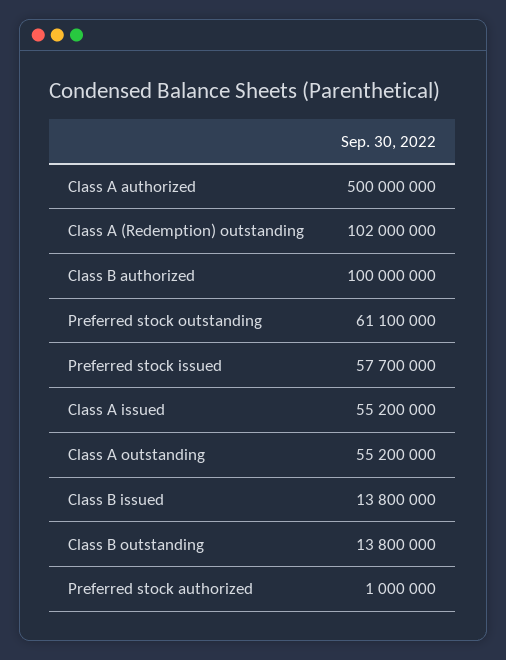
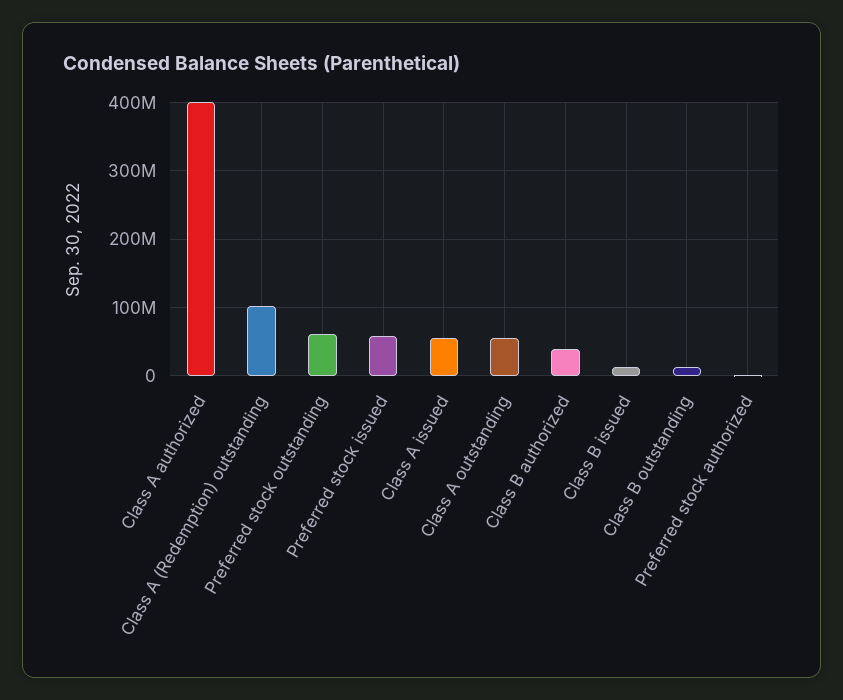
Class A authorized: 500000000 -> 400000000
Class B authorized: 100000000 -> 40000000

